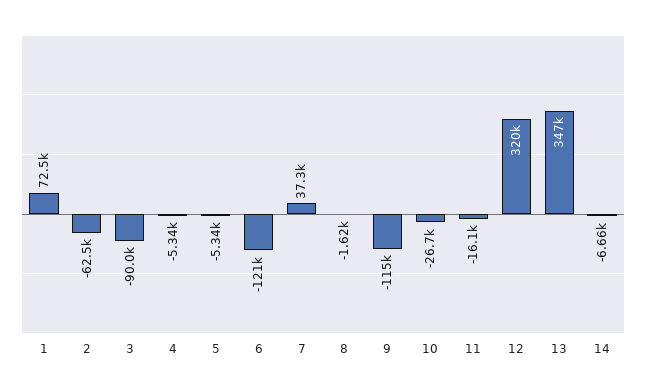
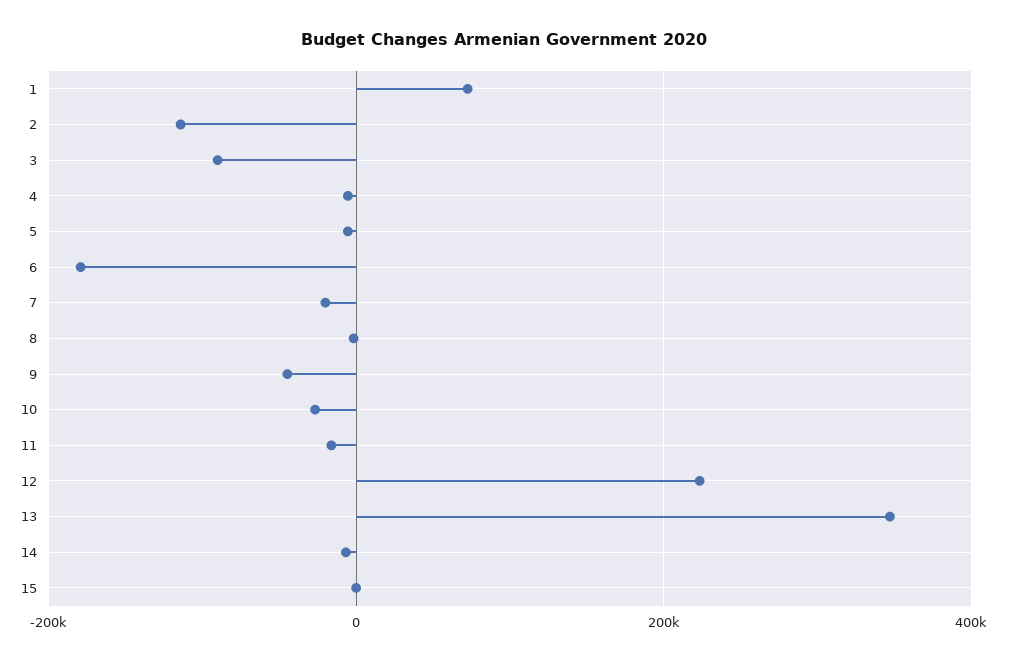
2: -62500 -> -120000
6: -121000 -> -180000
7: 37300 -> -20000
9: -115000 -> -40000
12: 320000 -> 220000
15: none -> 0

